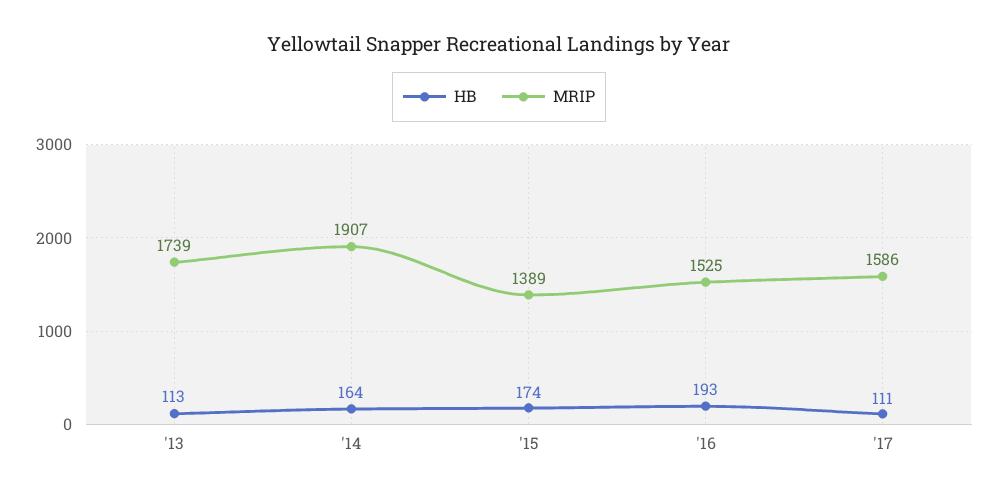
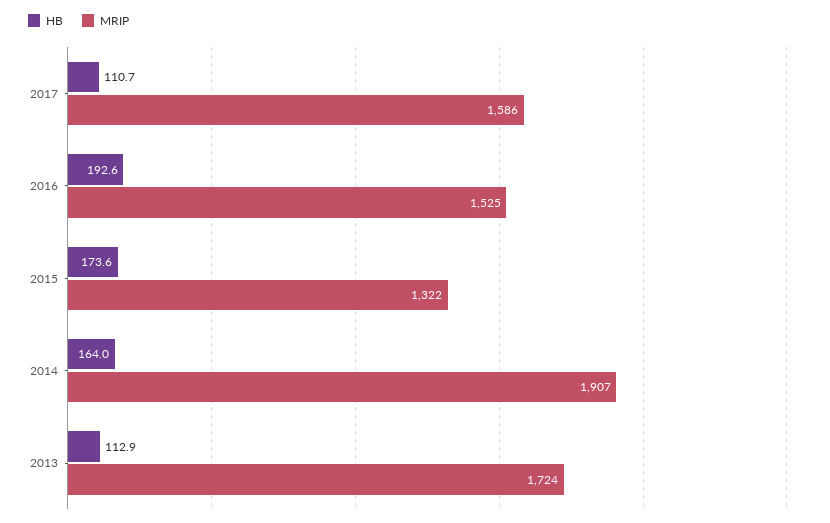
MRIP, '13: 1739 -> 1724
MRIP, '15: 1389 -> 1322

